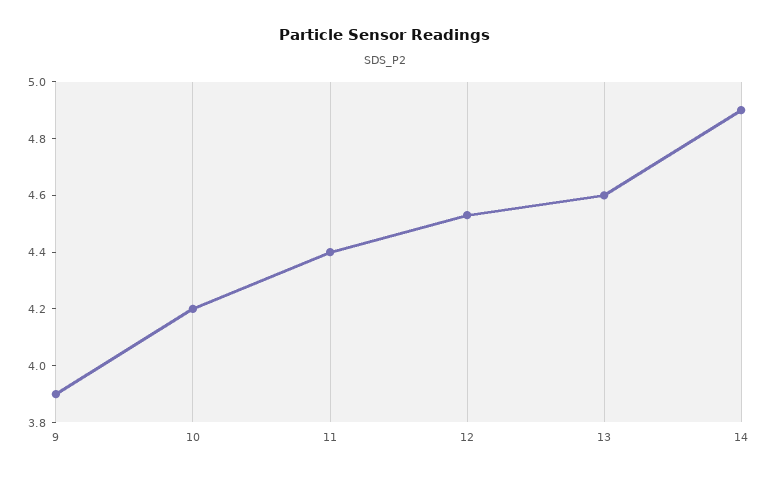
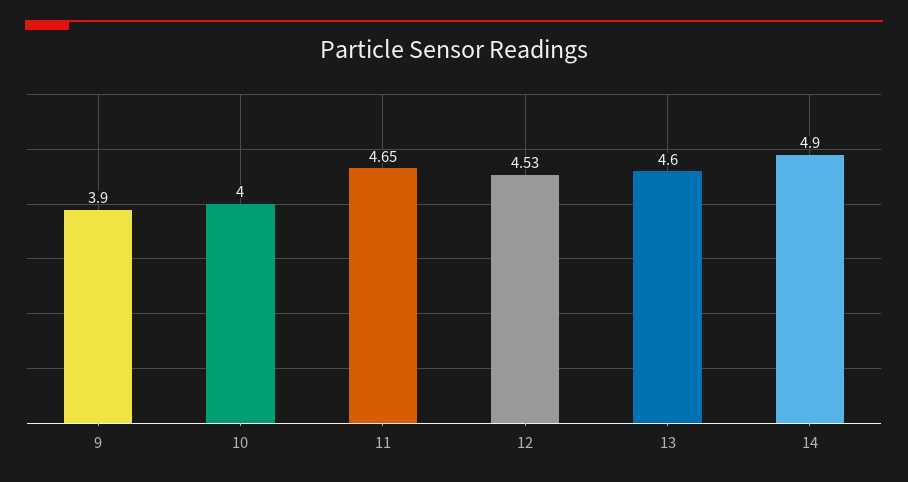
10: 4.2 -> 4
11: 4.4 -> 4.65

